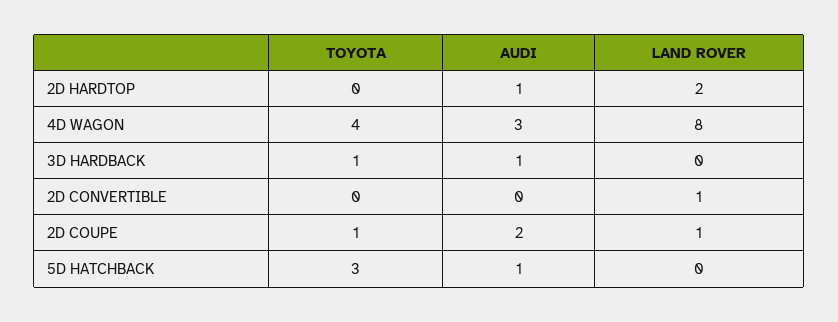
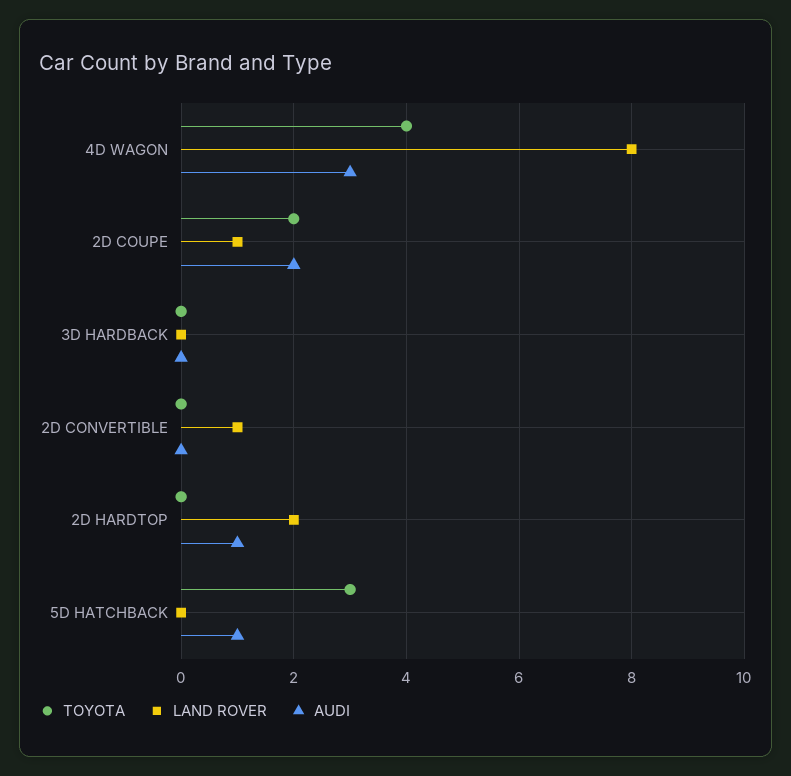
TOYOTA, 3D HARDBACK: 1 -> 0
AUDI, 3D HARDBACK: 1 -> 0
TOYOTA, 2D COUPE: 1 -> 2

